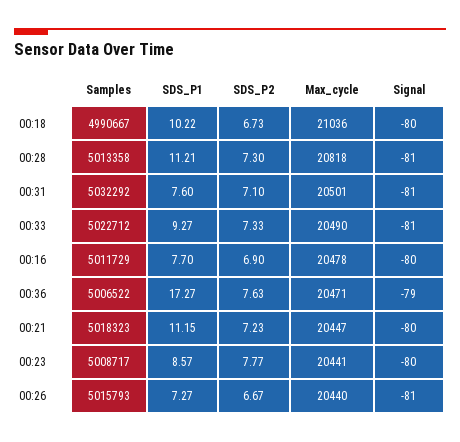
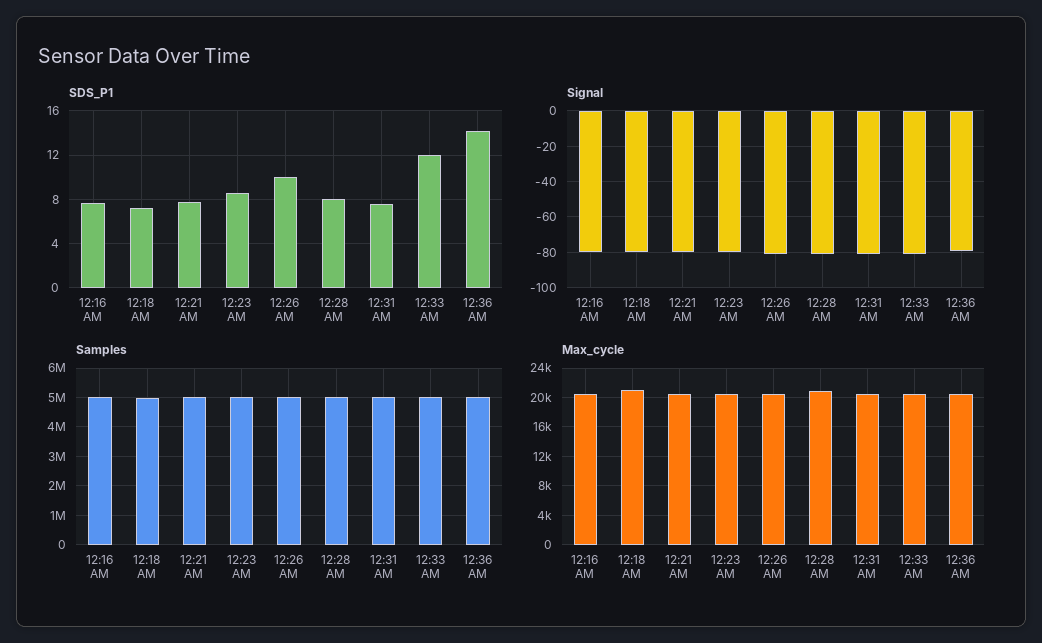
SDS_P1, 00:18: 10.22 -> 7
SDS_P2, 00:18: 6.73 -> none
SDS_P1, 00:28: 11.21 -> 8
SDS_P2, 00:28: 7.3 -> none
SDS_P2, 00:31: 7.1 -> none
SDS_P1, 00:33: 9.27 -> 12
SDS_P2, 00:33: 7.33 -> none
SDS_P2, 00:16: 6.9 -> none
SDS_P1, 00:36: 17.27 -> 14
SDS_P2, 00:36: 7.63 -> none
SDS_P1, 00:21: 11.15 -> 8
SDS_P2, 00:21: 7.23 -> none
SDS_P2, 00:23: 7.77 -> none
SDS_P1, 00:26: 7.27 -> 10
SDS_P2, 00:26: 6.67 -> none

